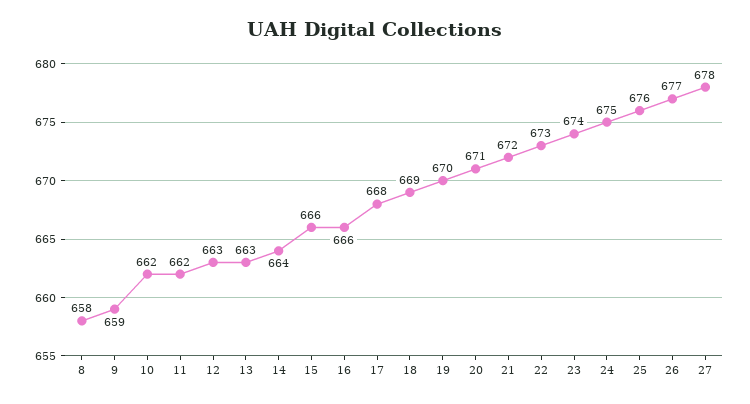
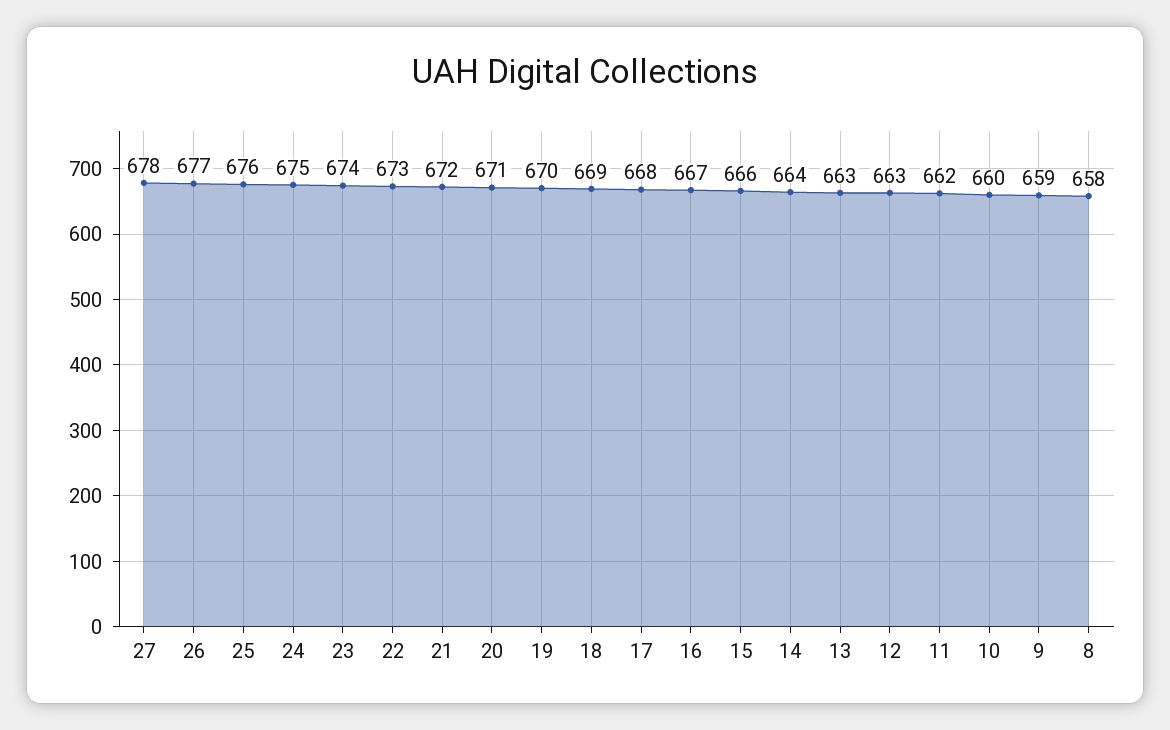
10: 662 -> 660
16: 666 -> 667

